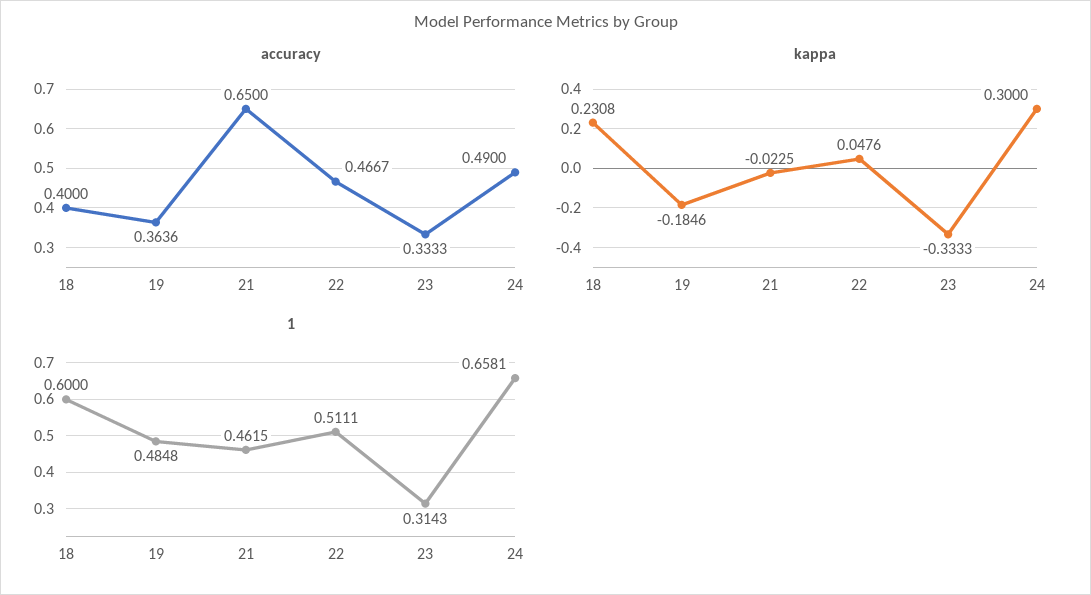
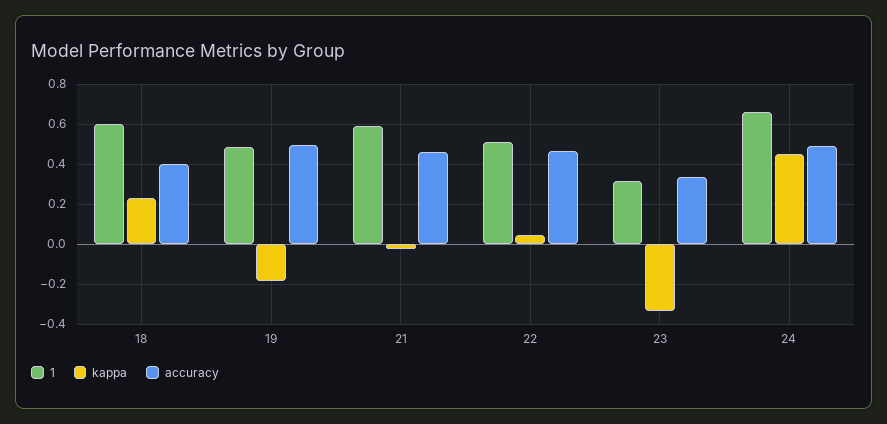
accuracy, 19: 0.3636 -> 0.5
accuracy, 21: 0.65 -> 0.45
kappa, 24: 0.3 -> 0.45
1, 21: 0.4615 -> 0.6

